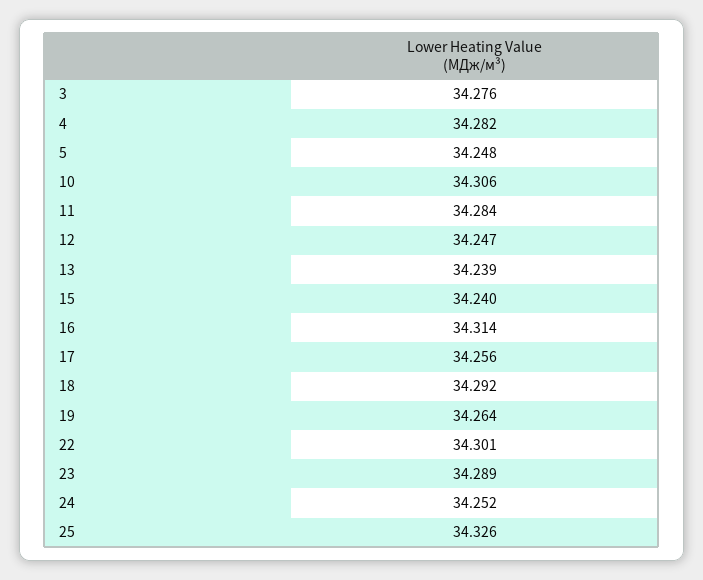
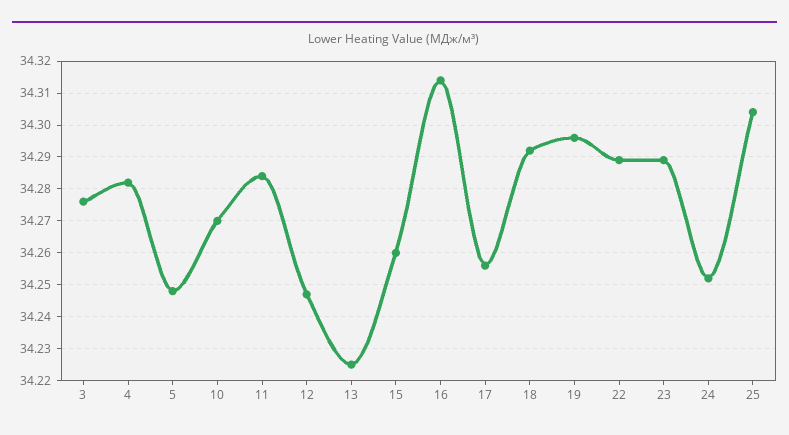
10: 34.306 -> 34.27
13: 34.239 -> 34.225
15: 34.24 -> 34.26
19: 34.264 -> 34.295
22: 34.301 -> 34.29
25: 34.326 -> 34.305

